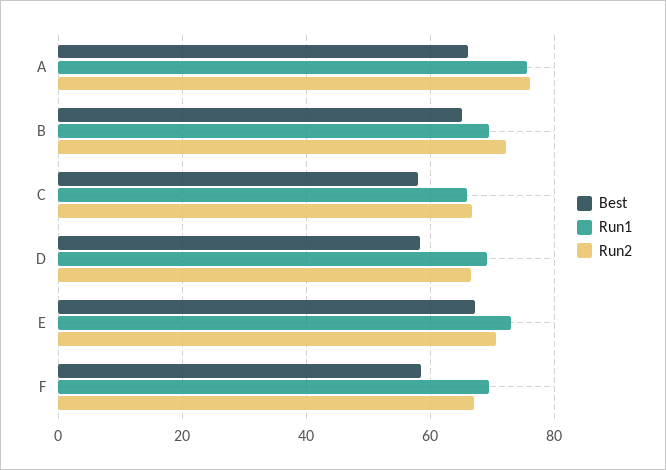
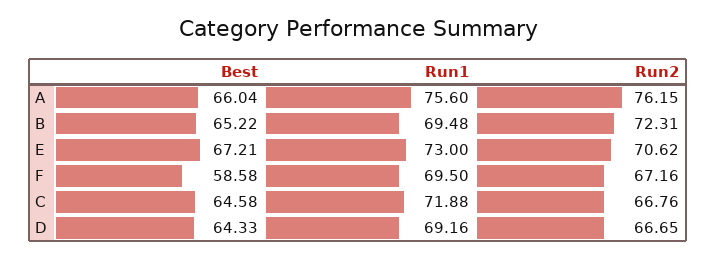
Best, C: 58 -> 64.58
Run1, C: 66 -> 71.88
Best, D: 58 -> 64.33

